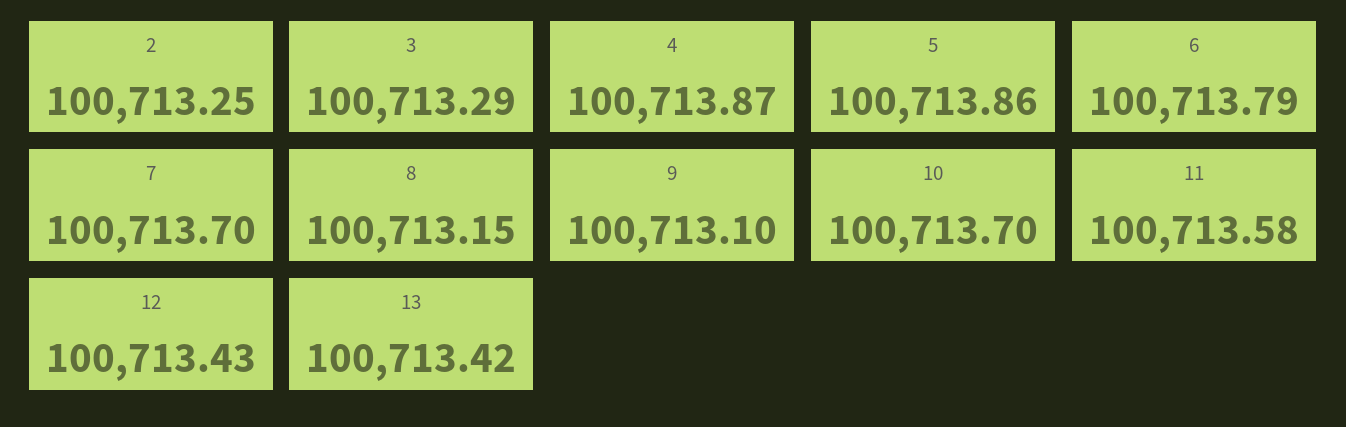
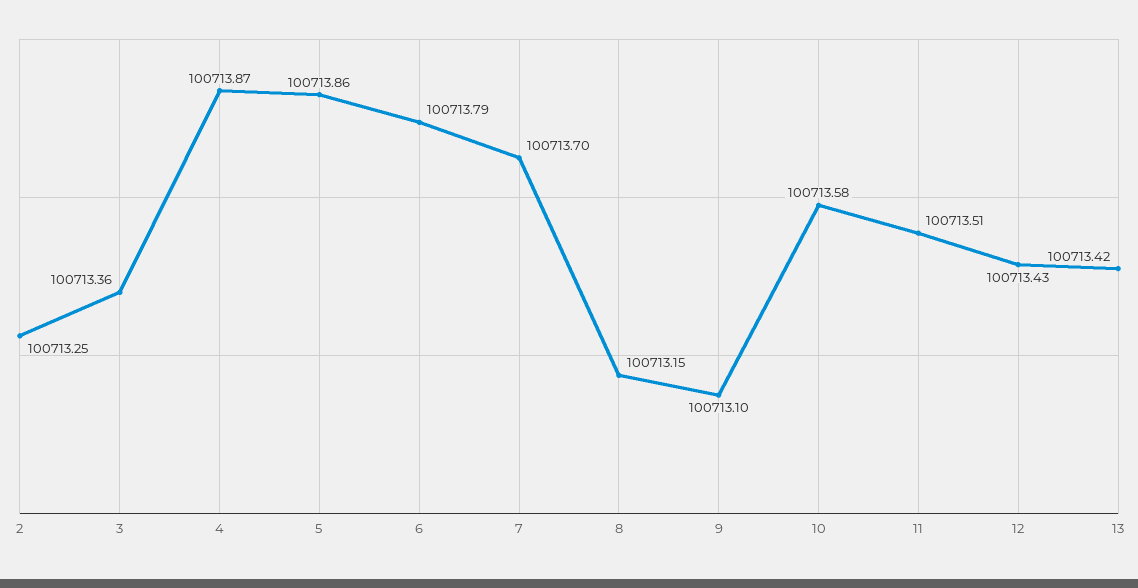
3: 100713.29 -> 100713.36
10: 100713.7 -> 100713.58
11: 100713.58 -> 100713.51

